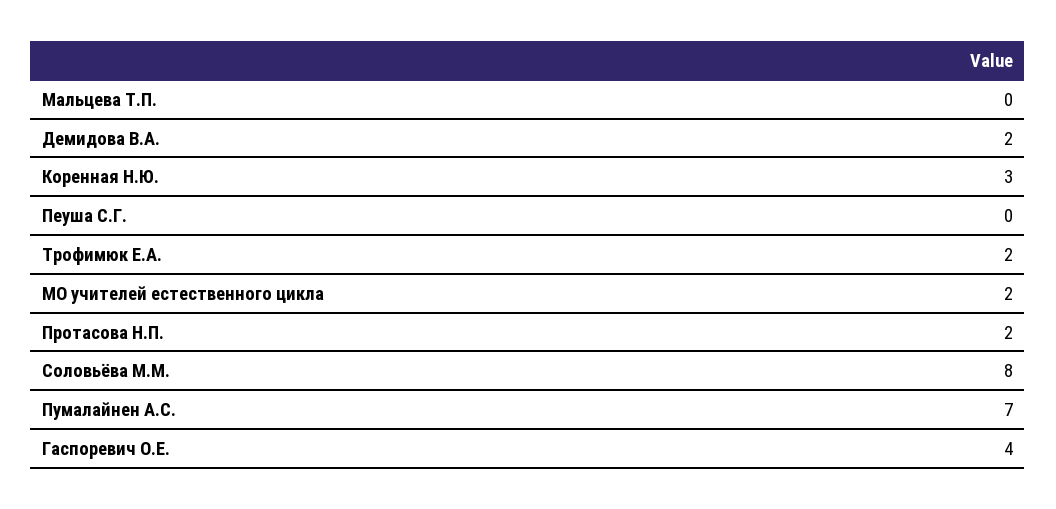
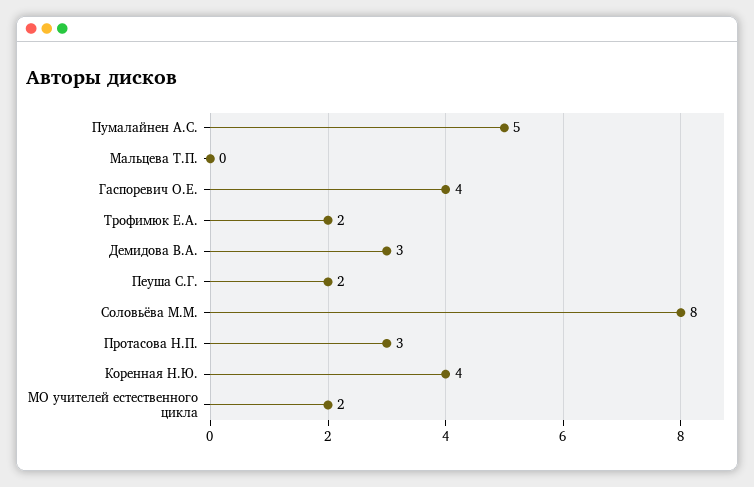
Демидова В.А.: 2 -> 3
Коренная Н.Ю.: 3 -> 4
Пеуша С.Г.: 0 -> 2
Протасова Н.П.: 2 -> 3
Пумалайнен А.С.: 7 -> 5

